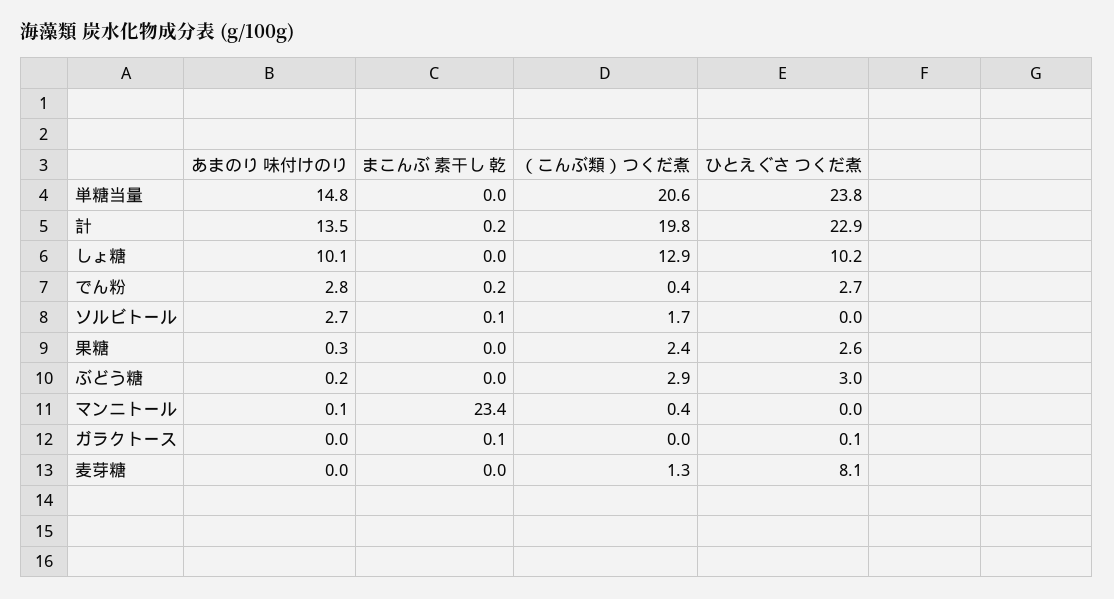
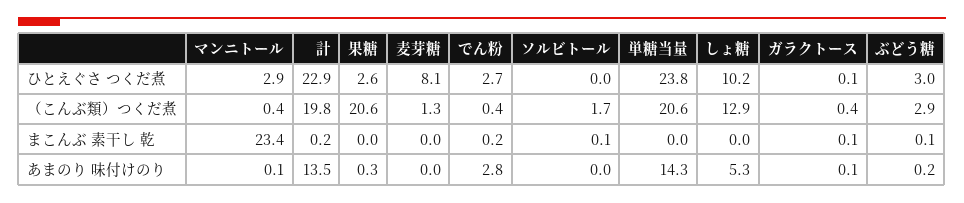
あまのり 味付けのり, 単糖当量: 14.8 -> 14.3
あまのり 味付けのり, しょ糖: 10.1 -> 5.3
あまのり 味付けのり, ソルビトール: 2.7 -> 0
（こんぶ類）つくだ煮, 果糖: 2.4 -> 20.6
まこんぶ 素干し 乾, ぶどう糖: 0 -> 0.1
ひとえぐさ つくだ煮, マンニトール: 0 -> 2.9
あまのり 味付けのり, ガラクトース: 0 -> 0.1
（こんぶ類）つくだ煮, ガラクトース: 0 -> 0.4

